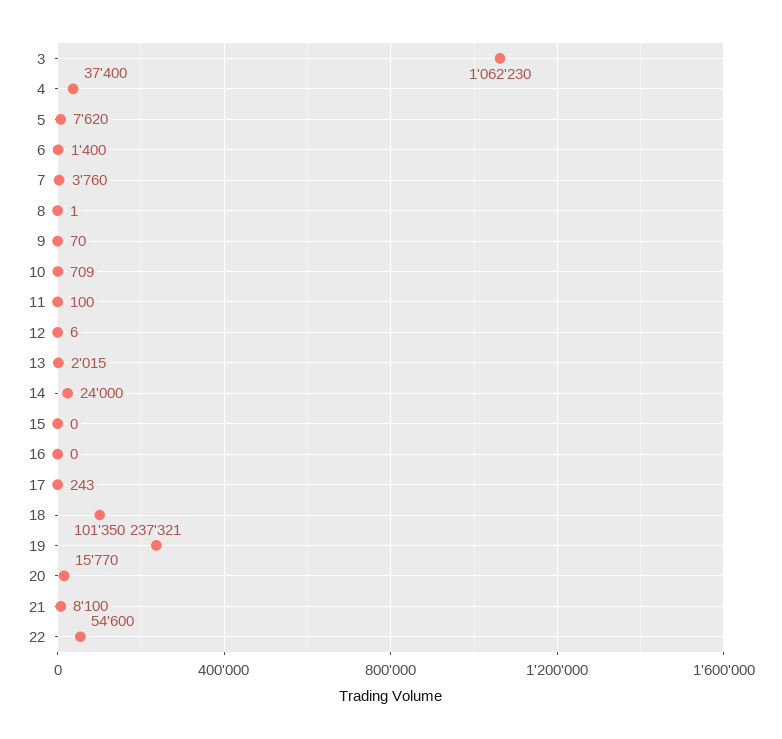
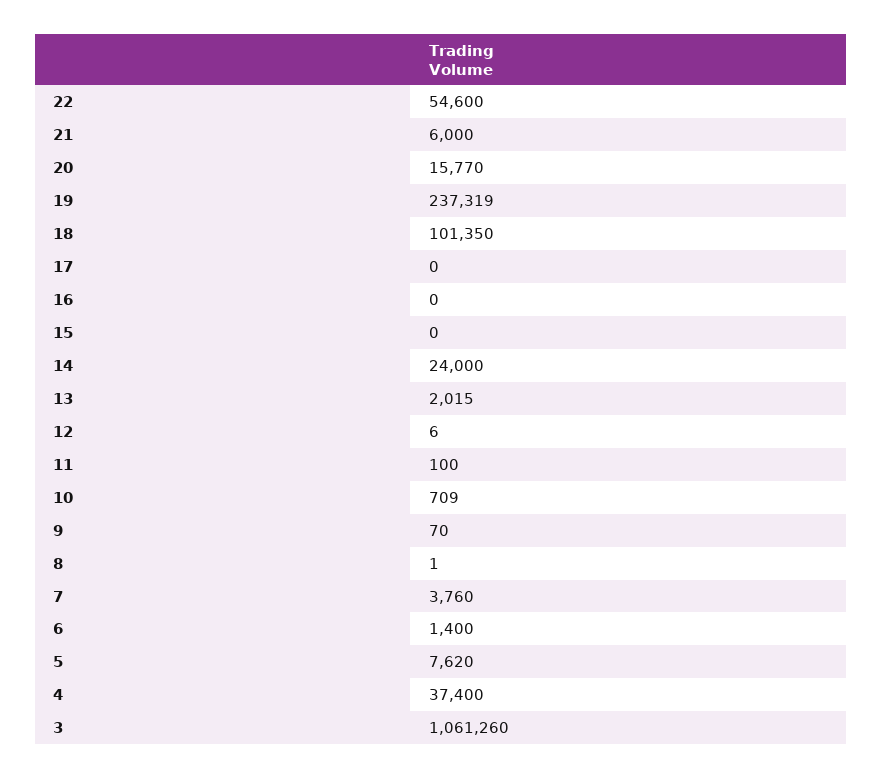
3: 1062230 -> 1061260
17: 243 -> 0
19: 237321 -> 237319
21: 8100 -> 6000

